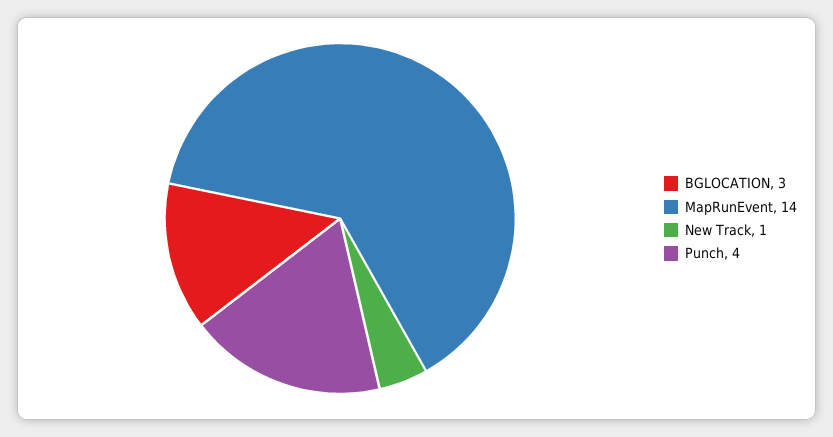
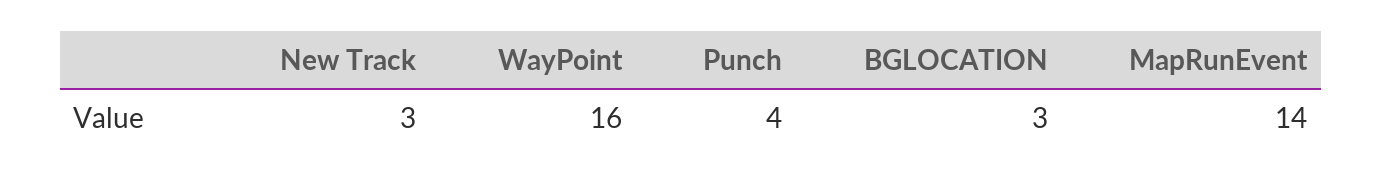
New Track: 1 -> 3
WayPoint: none -> 16

